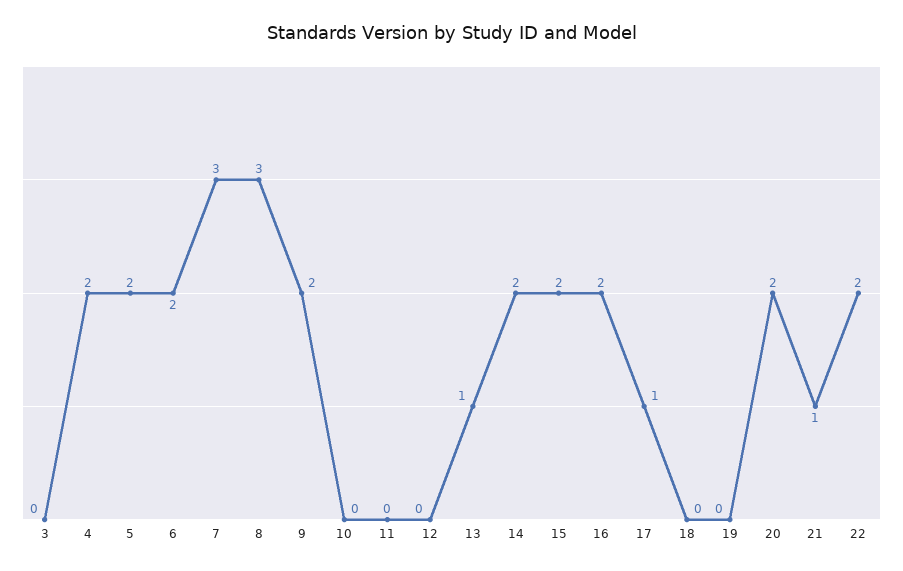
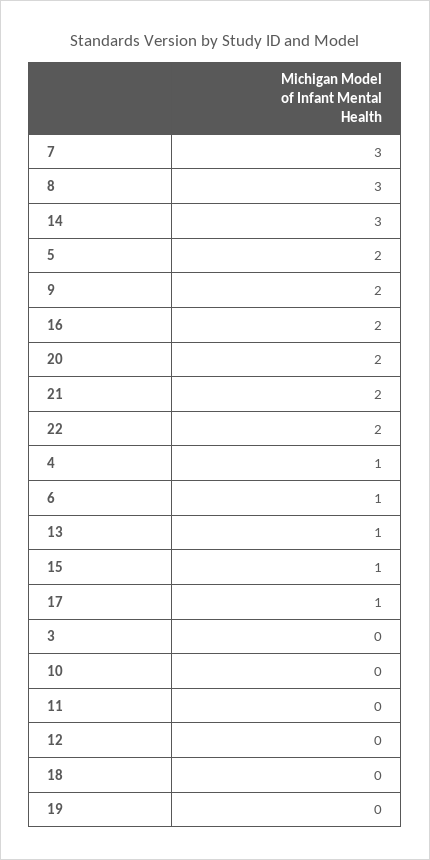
4: 2 -> 1
6: 2 -> 1
14: 2 -> 3
15: 2 -> 1
21: 1 -> 2

